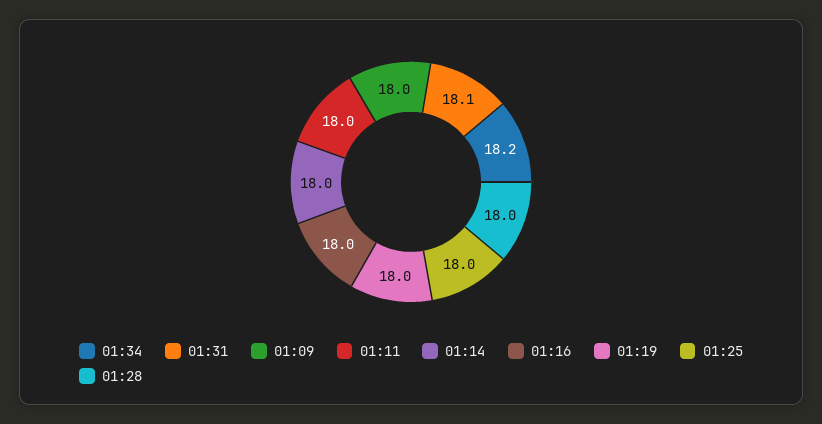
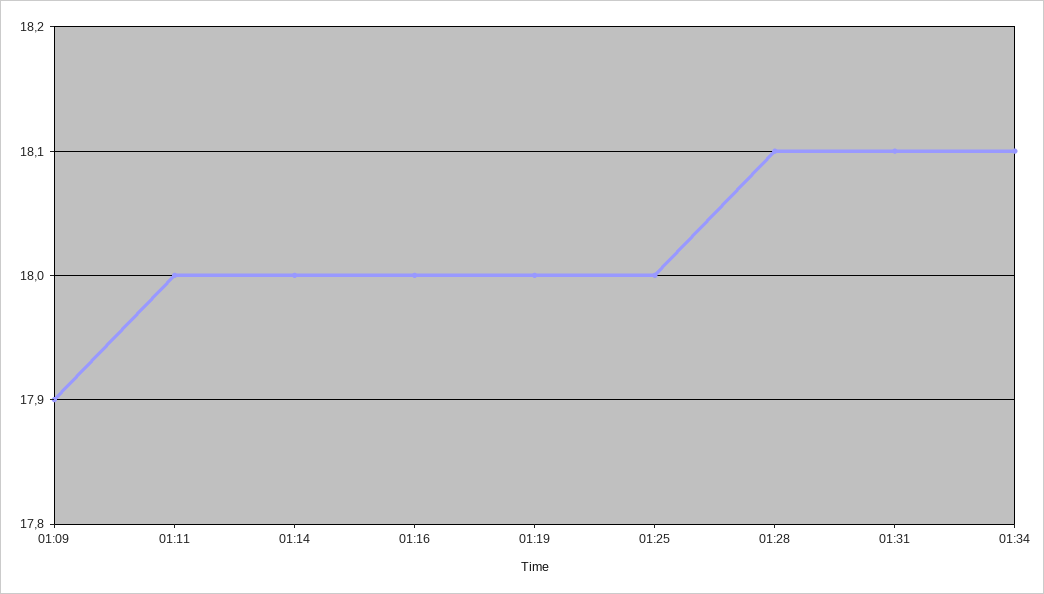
01:34: 18.2 -> 18.1
01:09: 18 -> 17.9
01:28: 18 -> 18.1

